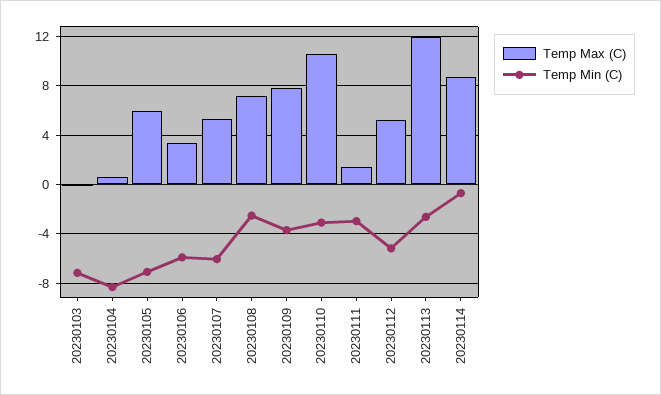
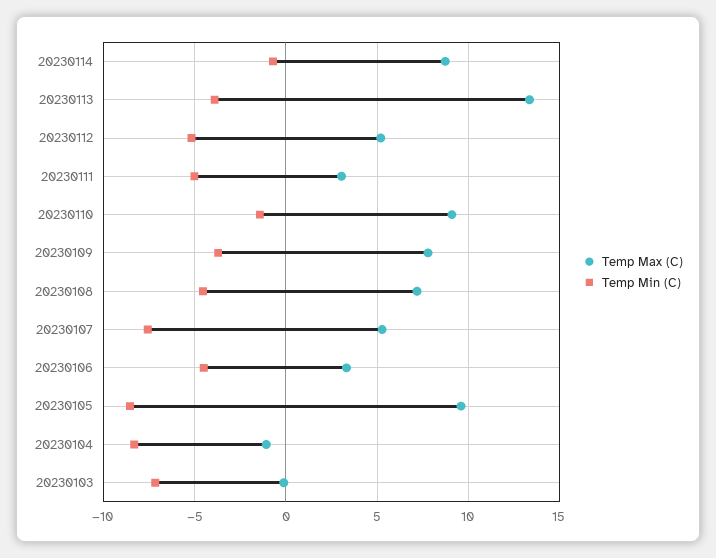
Temp Max (C), 20230104: 0.5 -> -1
Temp Max (C), 20230105: 6 -> 9.5
Temp Min (C), 20230105: -7 -> -8.5
Temp Min (C), 20230106: -6 -> -4.5
Temp Min (C), 20230107: -6 -> -7.5
Temp Min (C), 20230108: -2.5 -> -4.5
Temp Max (C), 20230110: 10.5 -> 9
Temp Min (C), 20230110: -3 -> -1.5
Temp Max (C), 20230111: 1.5 -> 3
Temp Min (C), 20230111: -3 -> -5
Temp Max (C), 20230113: 12 -> 13.5
Temp Min (C), 20230113: -2.5 -> -4

